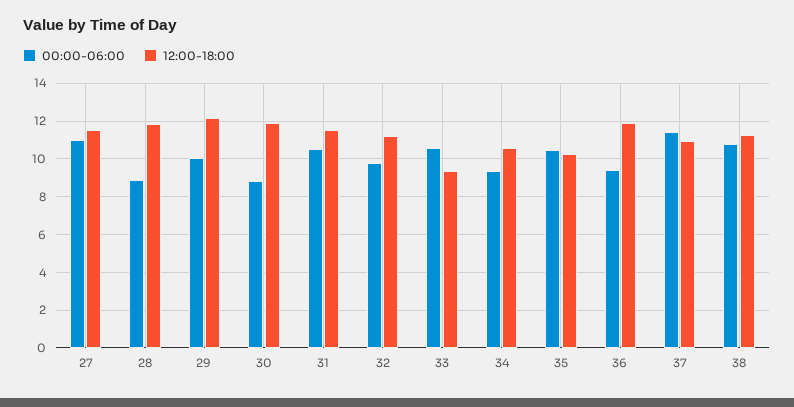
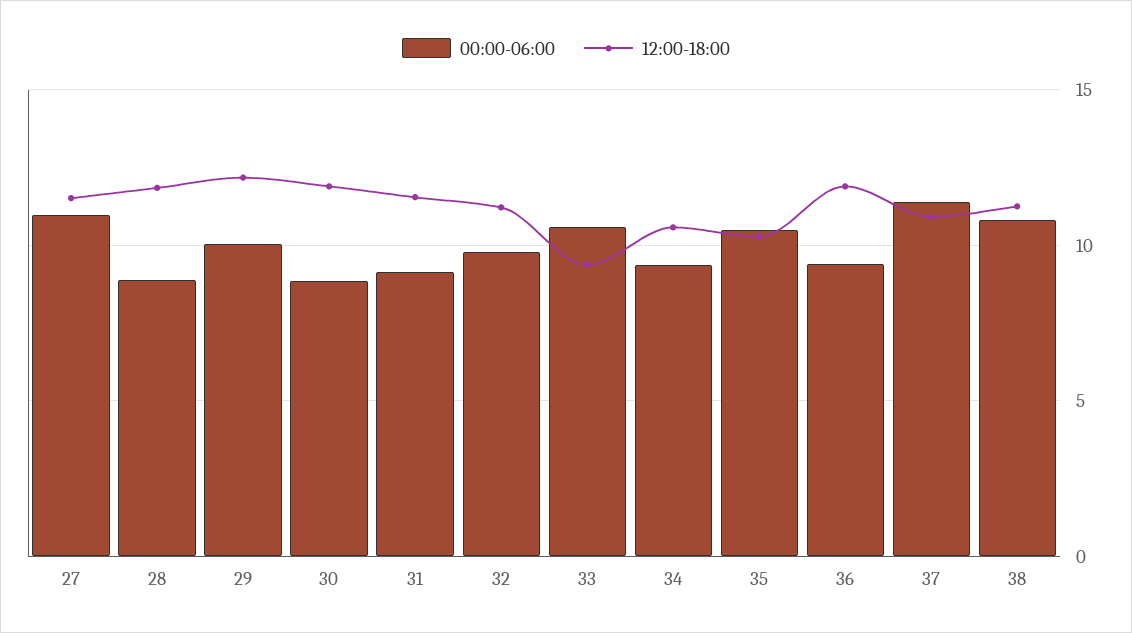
00:00-06:00, 31: 10.5 -> 9

